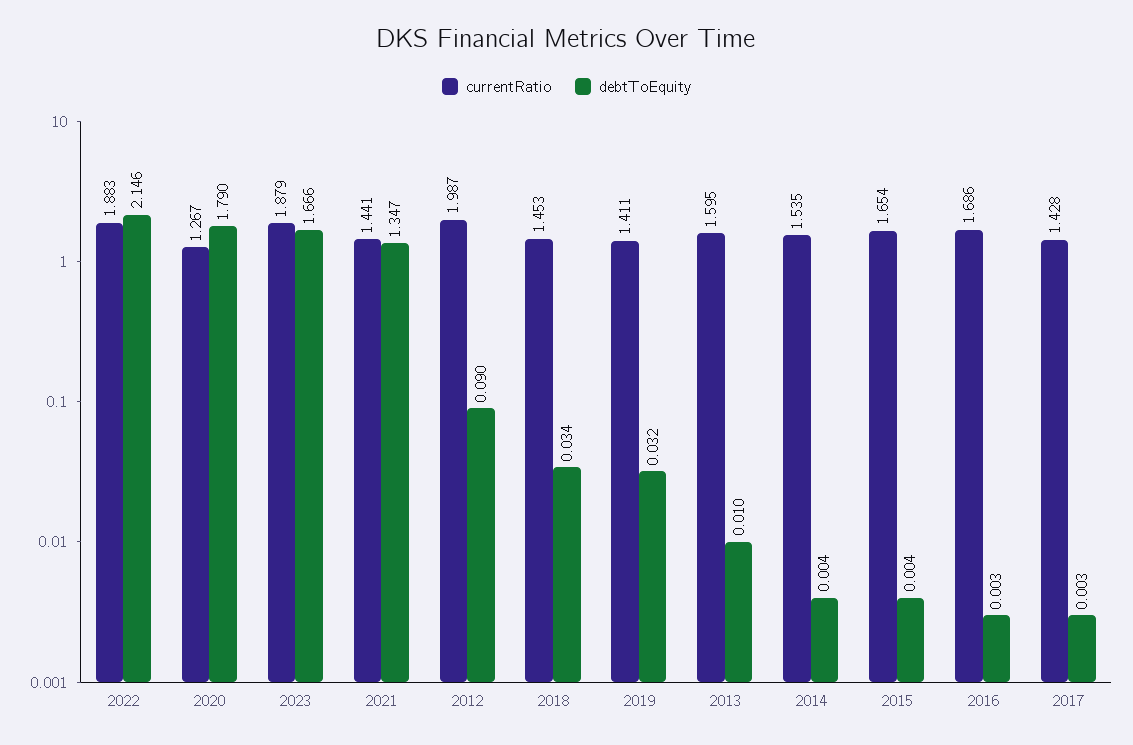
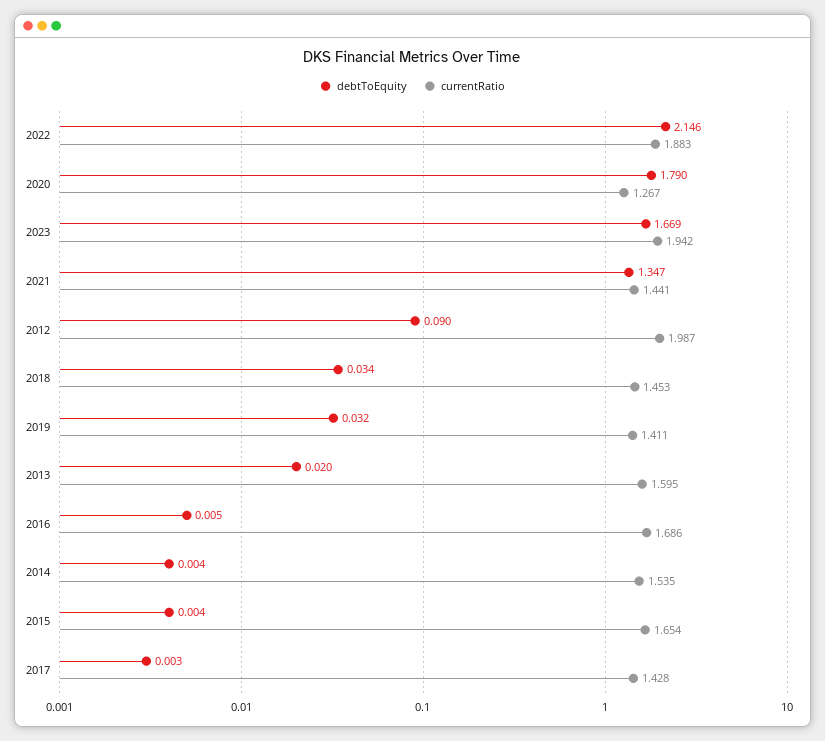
currentRatio, 2023: 1.879 -> 1.942
debtToEquity, 2023: 1.666 -> 1.669
debtToEquity, 2013: 0.01 -> 0.02
debtToEquity, 2016: 0.003 -> 0.005

